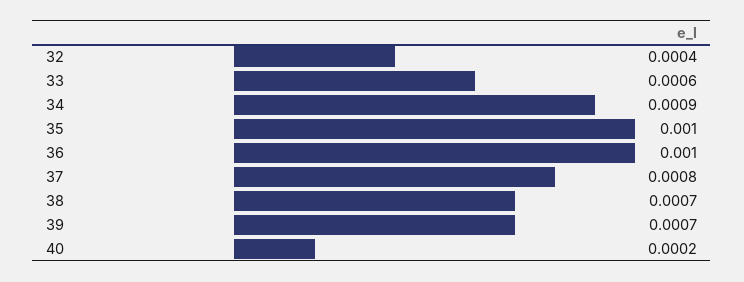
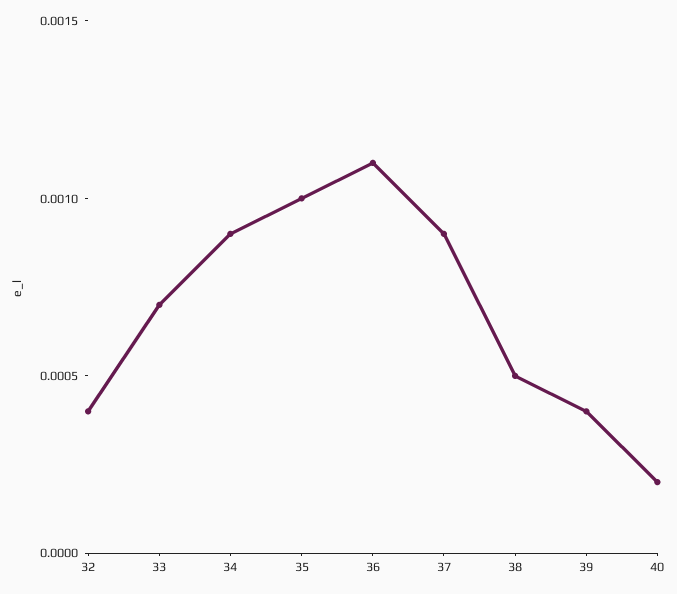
33: 0.0006 -> 0.0007
36: 0.001 -> 0.0011
37: 0.0008 -> 0.0009
38: 0.0007 -> 0.0005
39: 0.0007 -> 0.0004

